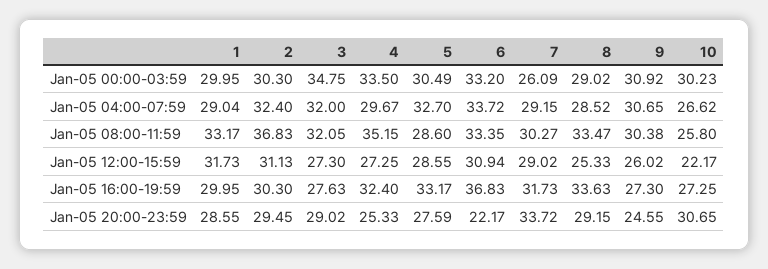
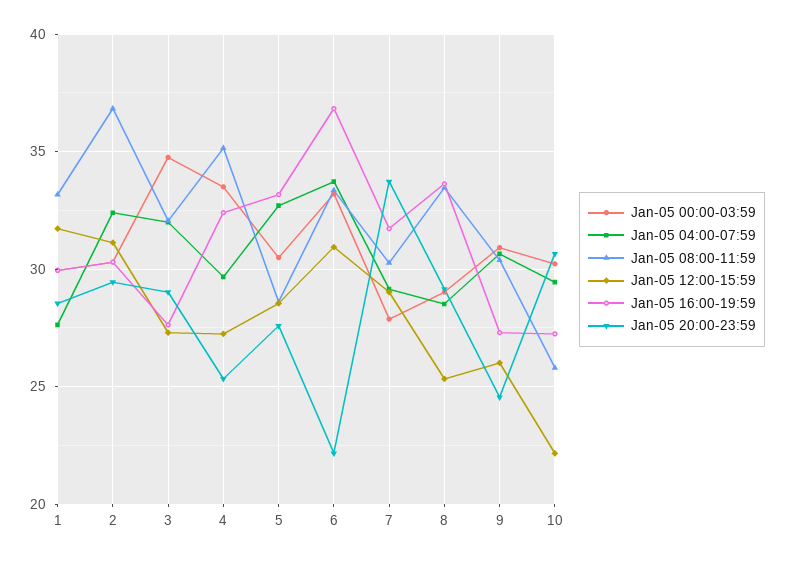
Jan-05 00:00-03:59, 7: 26.09 -> 28
Jan-05 04:00-07:59, 1: 29.04 -> 27.5
Jan-05 04:00-07:59, 10: 26.62 -> 29.5

